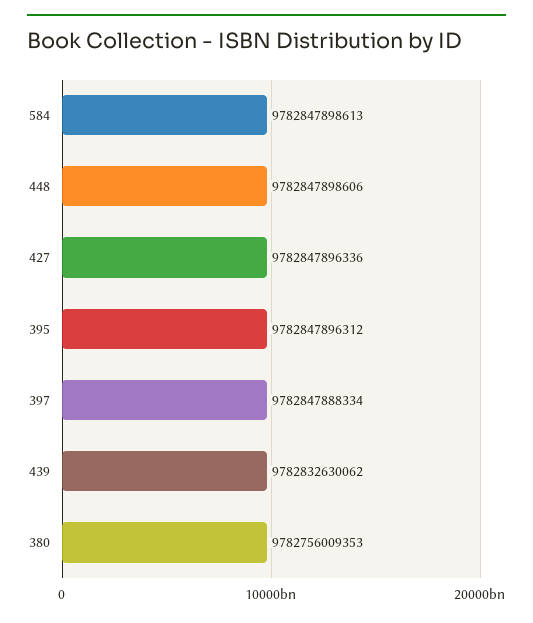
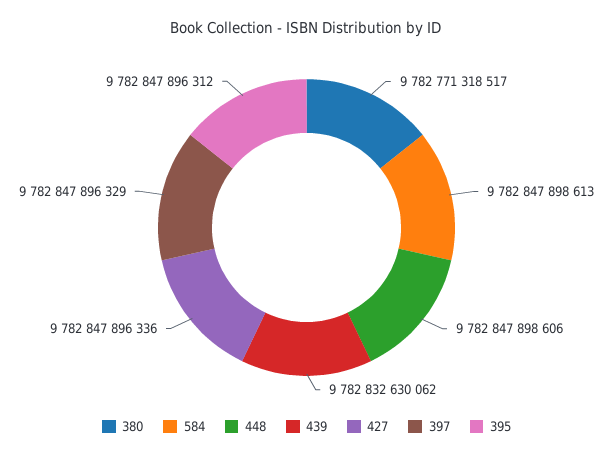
397: 9782847888334 -> 9782847896329
380: 9782756009353 -> 9782771318517

